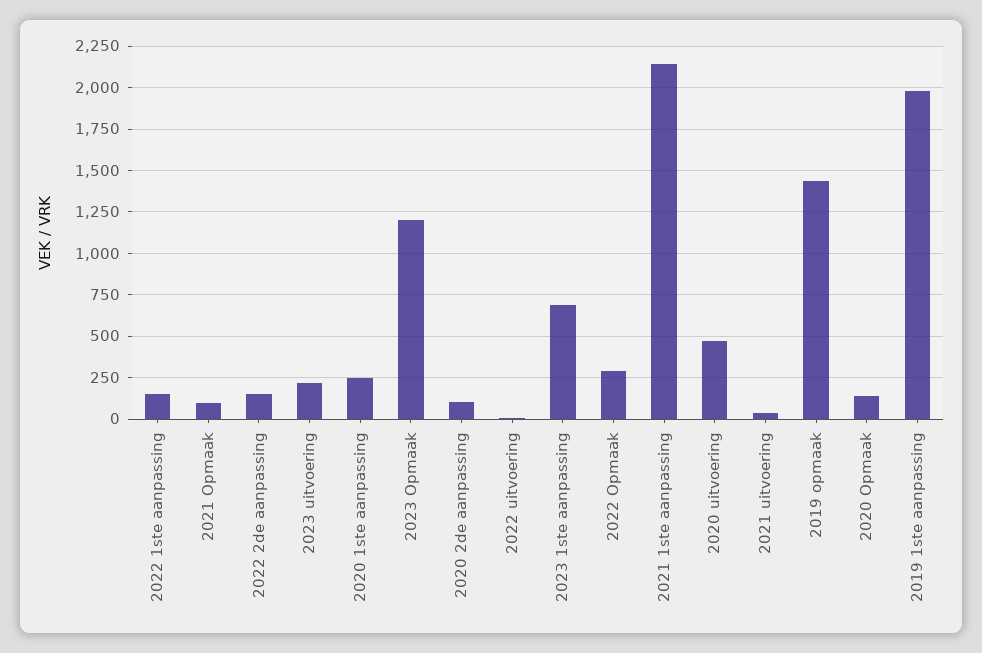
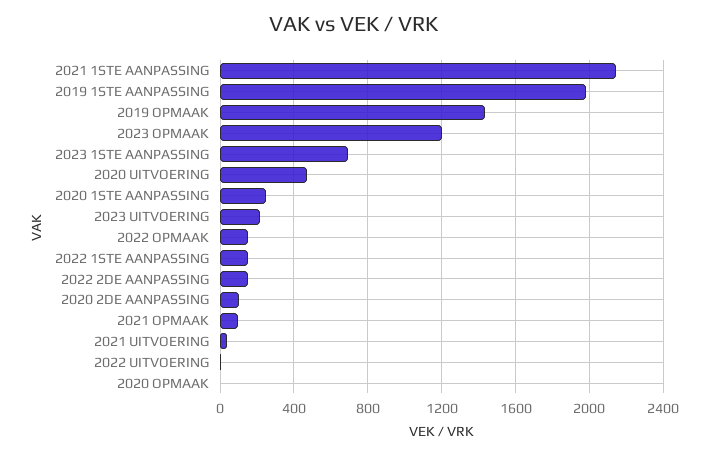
2022 Opmaak: 300 -> 150
2020 Opmaak: 150 -> 0

